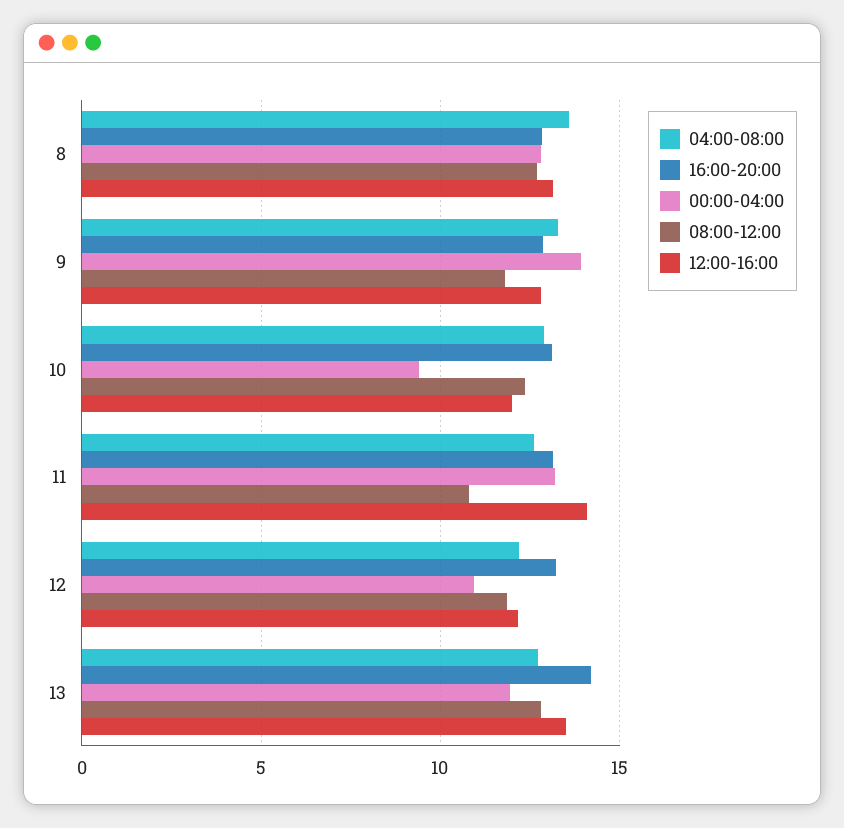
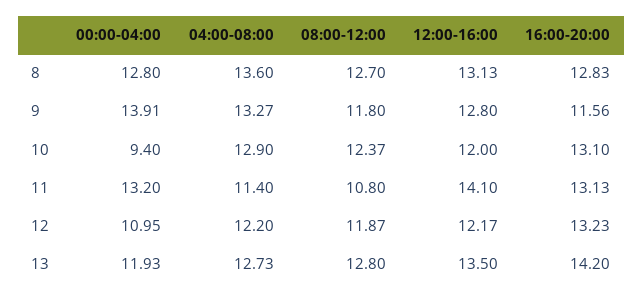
16:00-20:00, 9: 13 -> 11.56
04:00-08:00, 11: 12.5 -> 11.4

